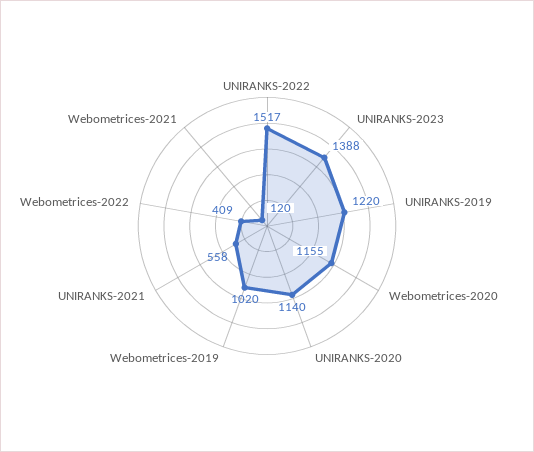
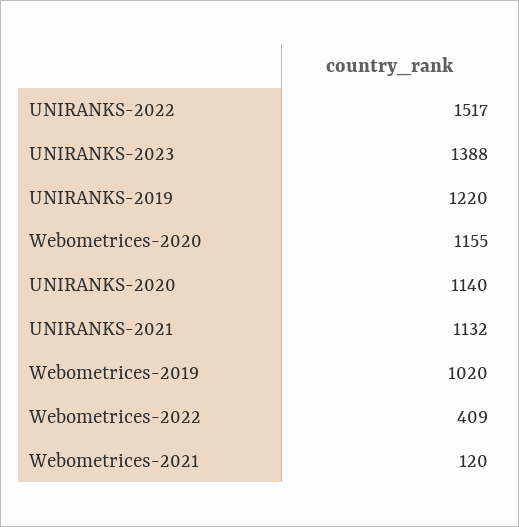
UNIRANKS-2021: 558 -> 1132

